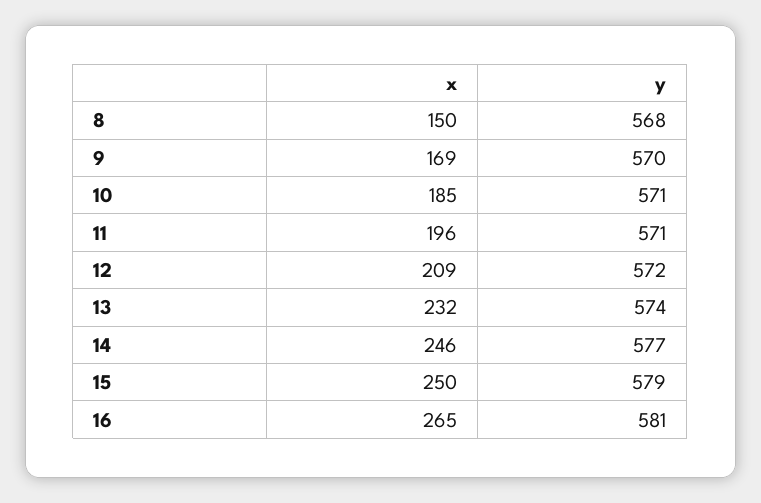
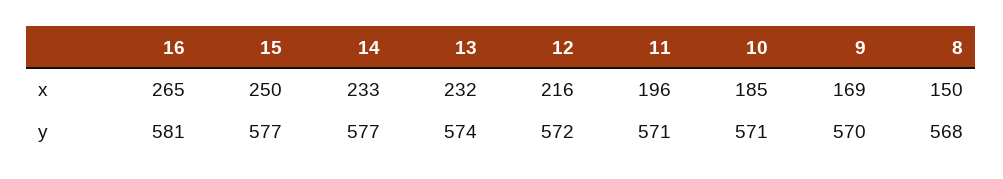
x, 12: 209 -> 216
x, 14: 246 -> 233
y, 15: 579 -> 577

